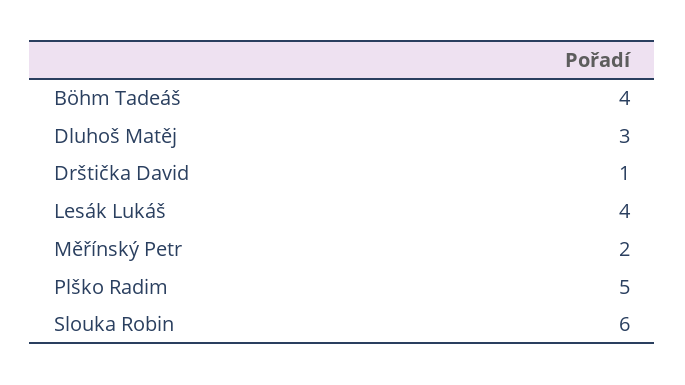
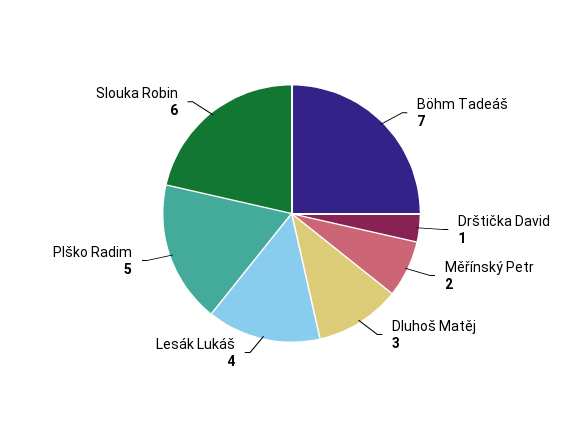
Böhm Tadeáš: 4 -> 7

